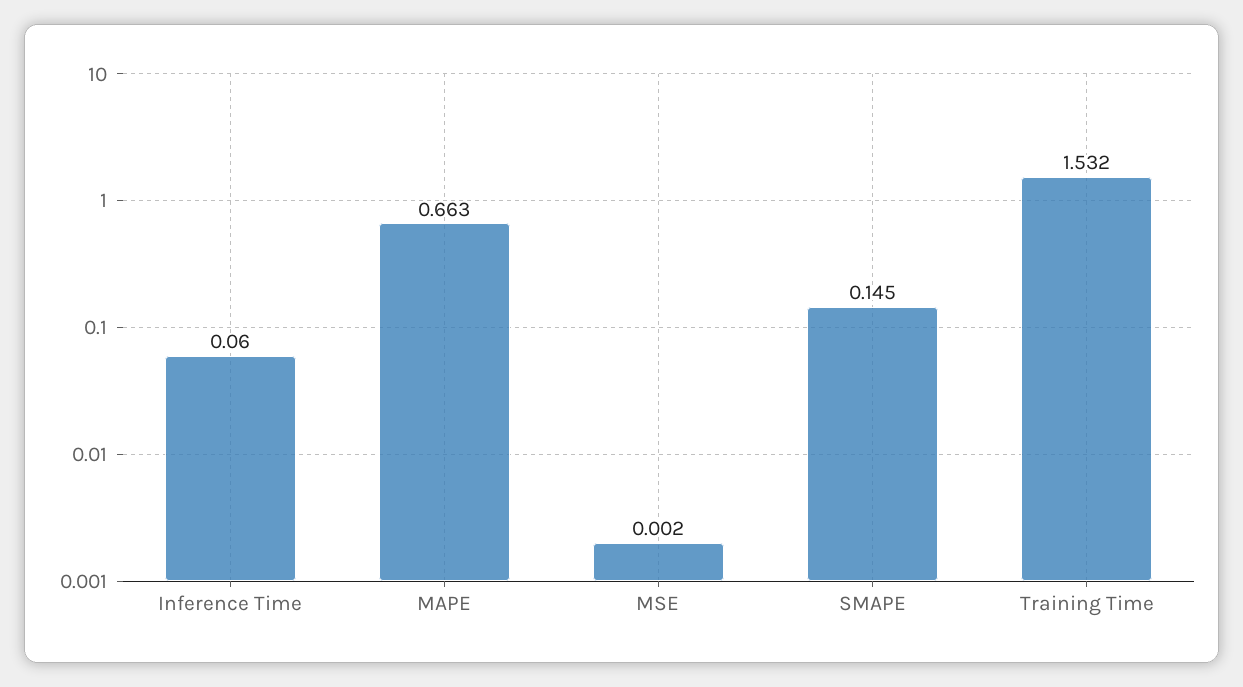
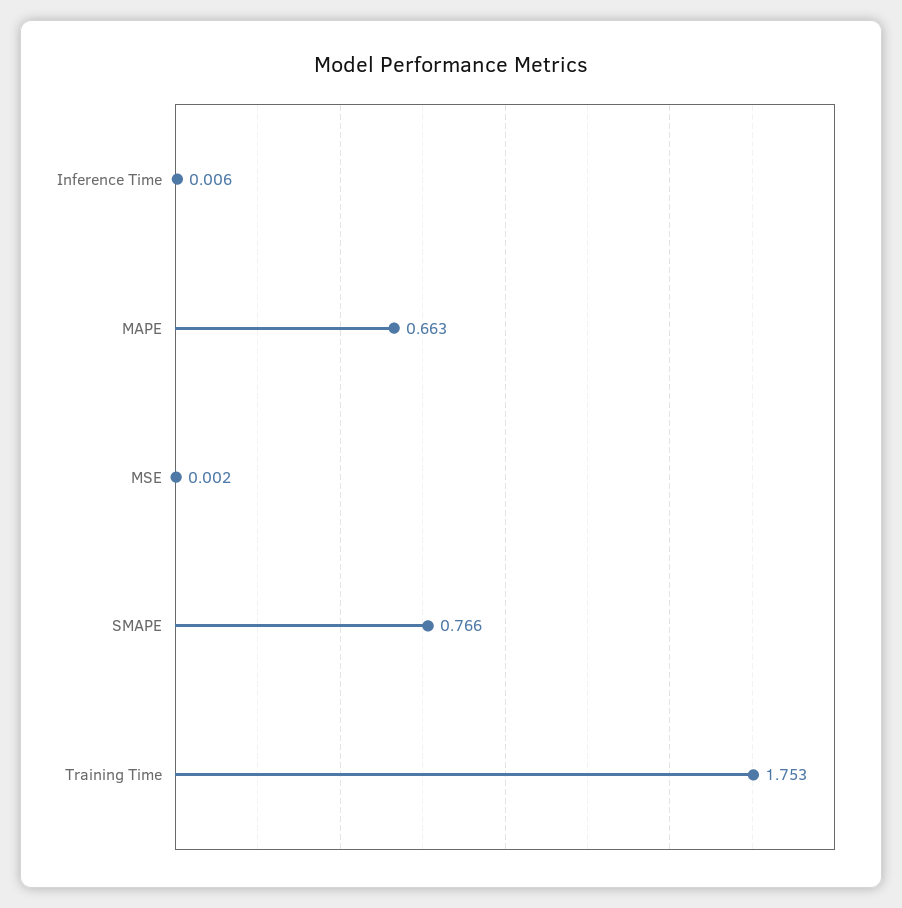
Inference Time: 0.06 -> 0.006
SMAPE: 0.145 -> 0.766
Training Time: 1.532 -> 1.753

